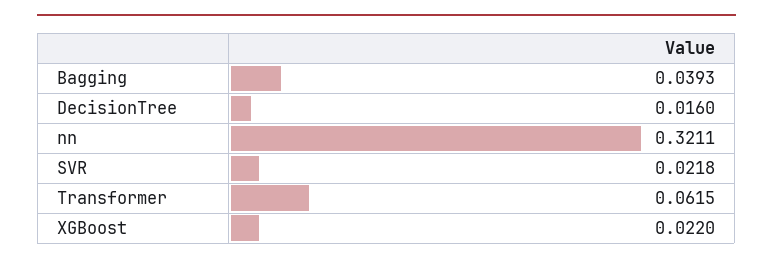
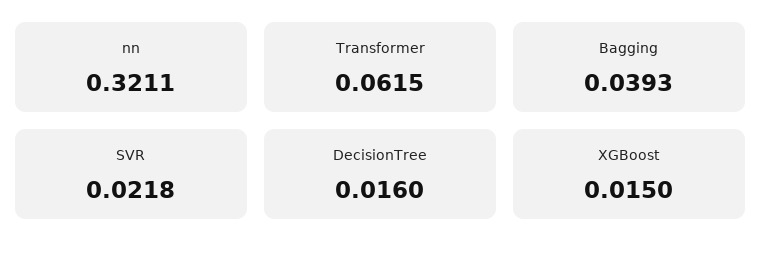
XGBoost: 0.022 -> 0.015

